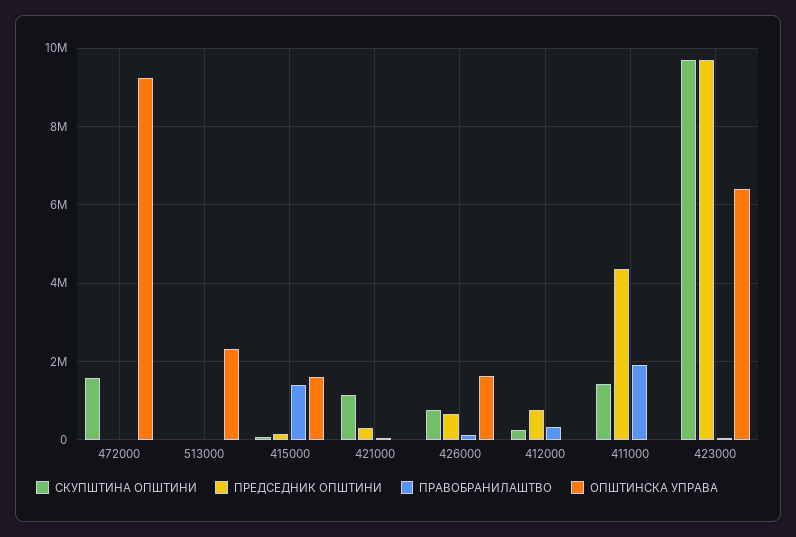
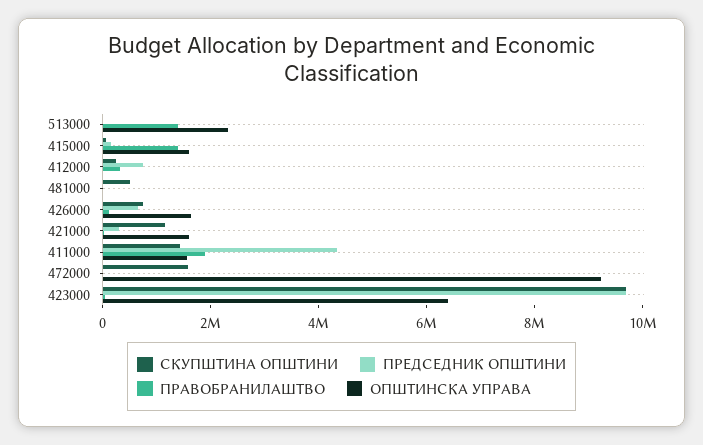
ПРАВОБРАНИЛАШТВО, 513000: 0 -> 1500000
ОПШТИНСКА УПРАВА, 421000: 0 -> 1500000
ОПШТИНСКА УПРАВА, 411000: 0 -> 1500000
СКУПШТИНА ОПШТИНИ, 481000: none -> 500000
ПРЕДСЕДНИК ОПШТИНИ, 481000: none -> 0
ПРАВОБРАНИЛАШТВО, 481000: none -> 0
ОПШТИНСКА УПРАВА, 481000: none -> 0

